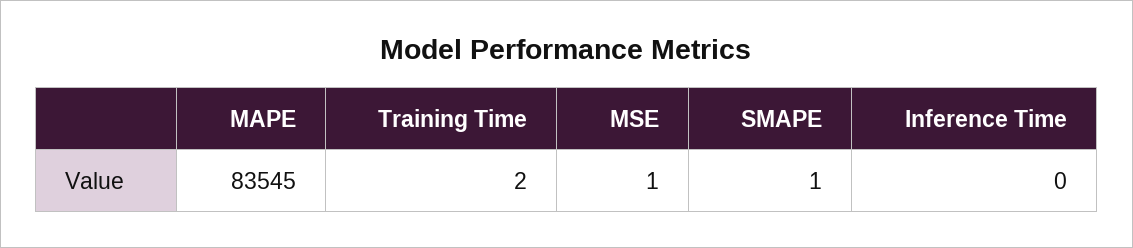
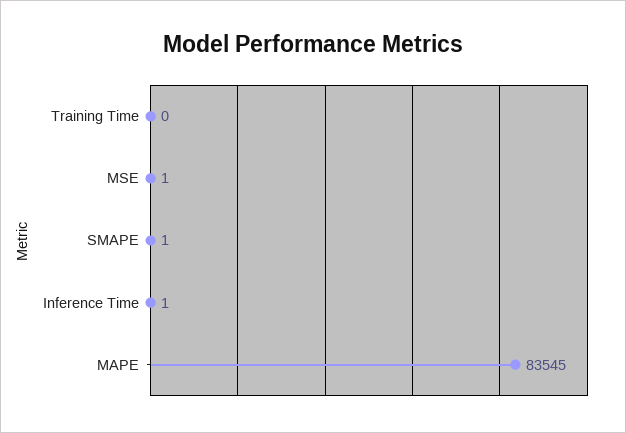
Training Time: 2 -> 0
Inference Time: 0 -> 1

